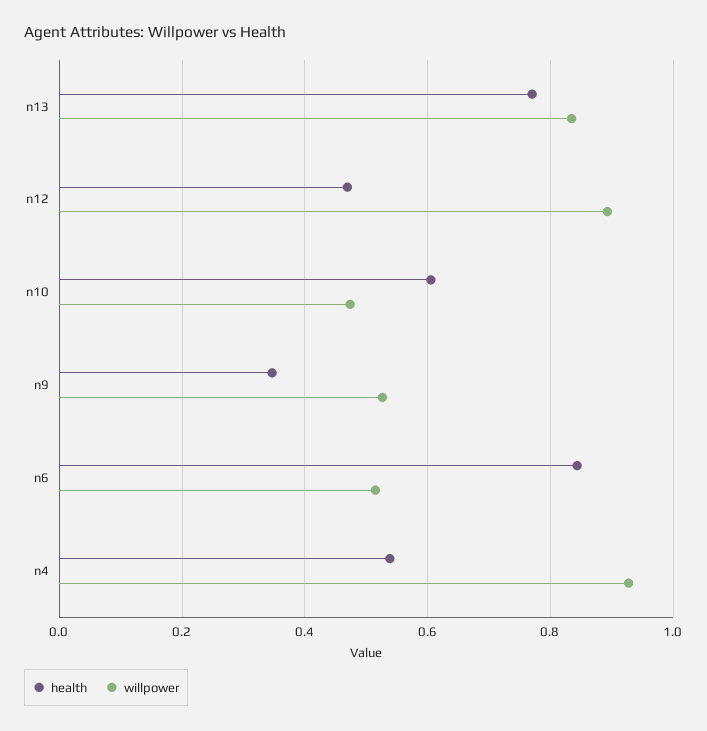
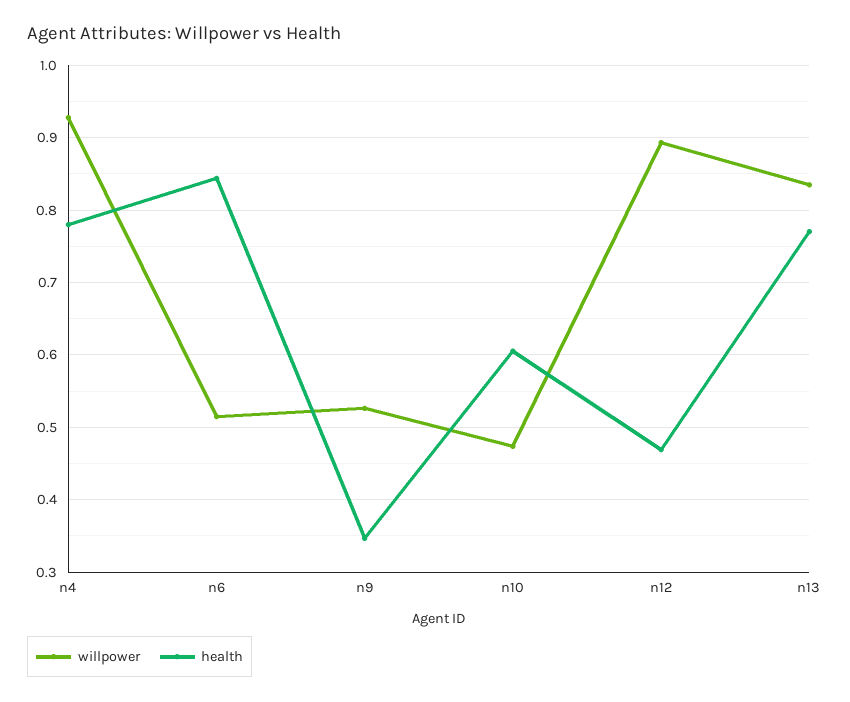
health, n4: 0.54 -> 0.78

